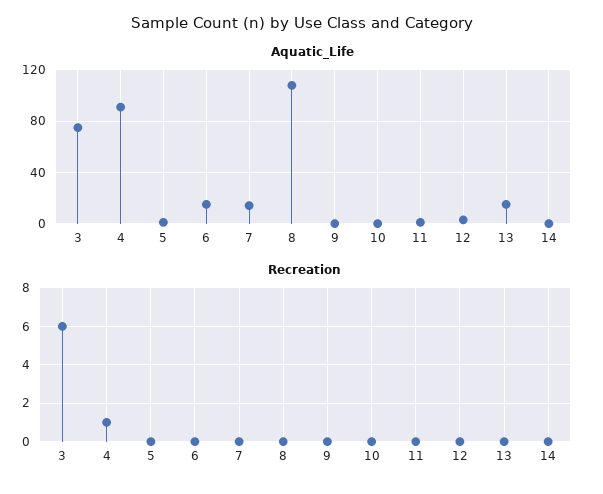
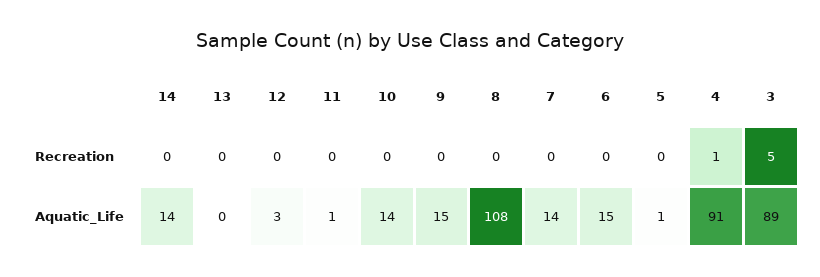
Aquatic_Life, 3: 75 -> 89
Aquatic_Life, 9: 0 -> 15
Aquatic_Life, 10: 0 -> 14
Aquatic_Life, 13: 15 -> 0
Aquatic_Life, 14: 0 -> 14
Recreation, 3: 6 -> 5

